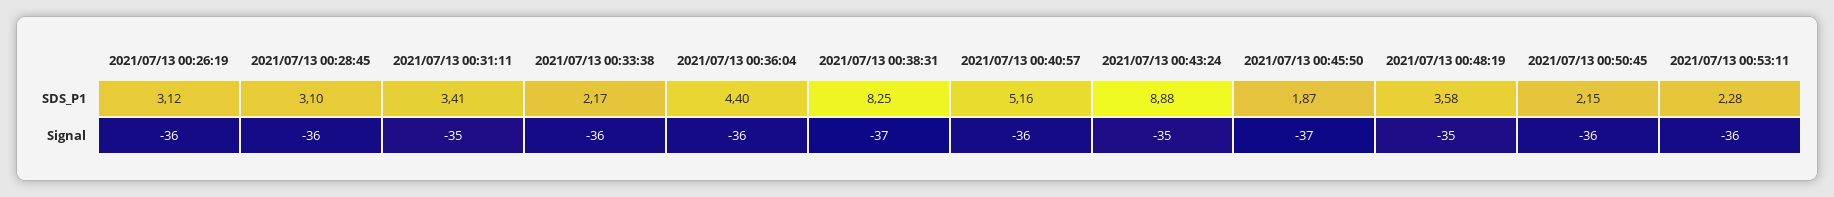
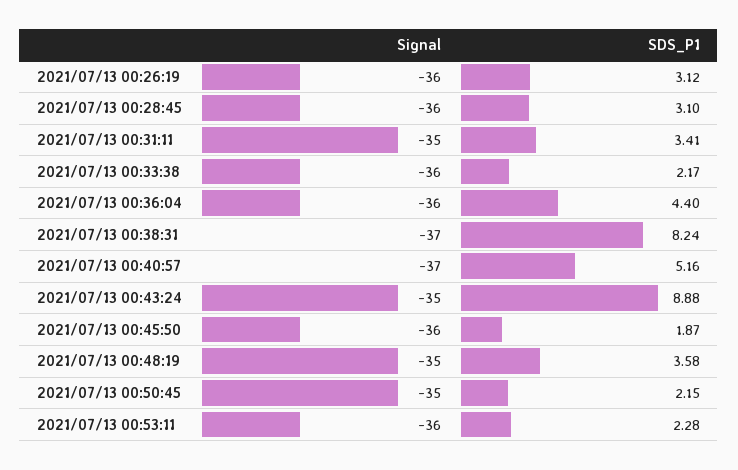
2021/07/13 00:38:31, SDS_P1: 8.25 -> 8.24
2021/07/13 00:40:57, Signal: -36 -> -37
2021/07/13 00:45:50, Signal: -37 -> -36
2021/07/13 00:50:45, Signal: -36 -> -35

